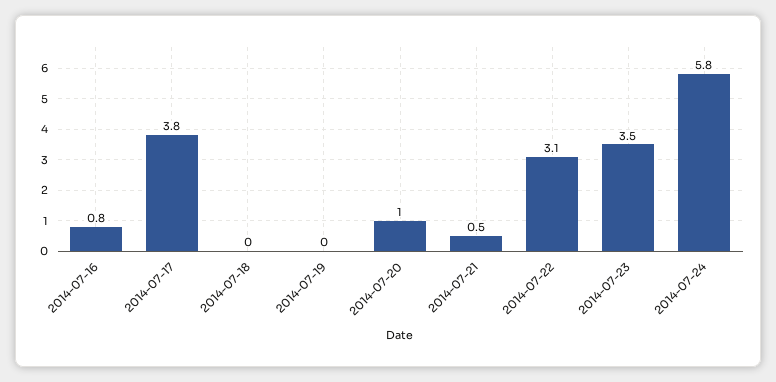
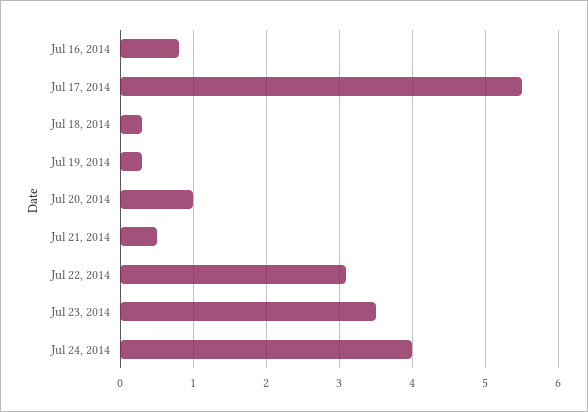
2014-07-17: 3.8 -> 5.5
2014-07-18: 0 -> 0.3
2014-07-19: 0 -> 0.3
2014-07-24: 5.8 -> 4

